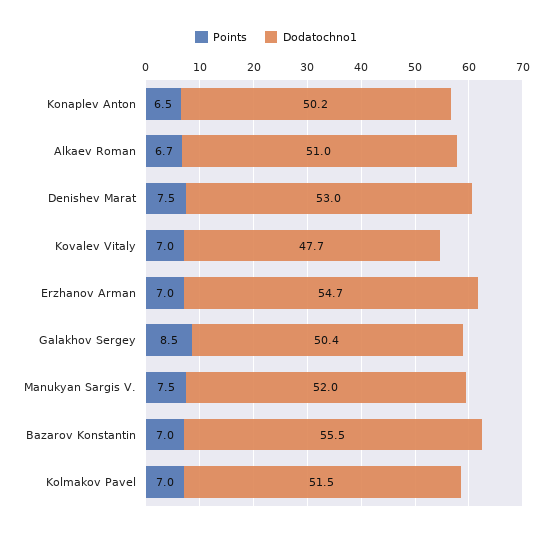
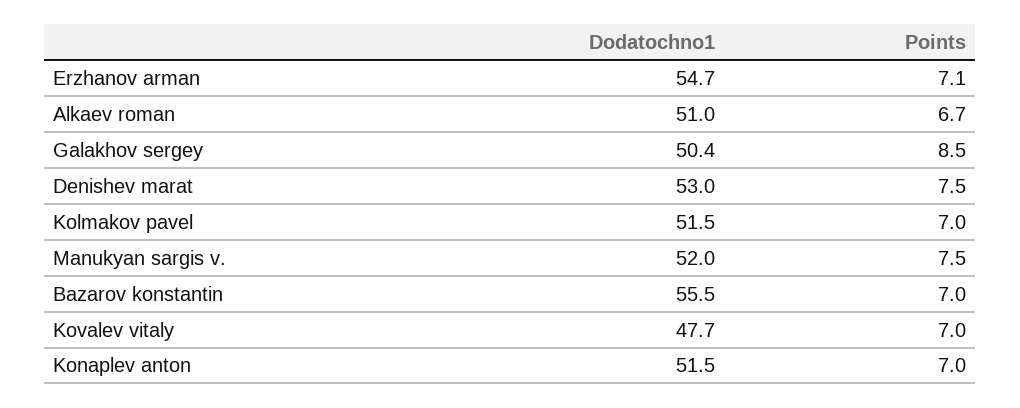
Points, Konaplev Anton: 6.5 -> 7
Dodatochno1, Konaplev Anton: 50.2 -> 51.5
Points, Erzhanov Arman: 7 -> 7.1

